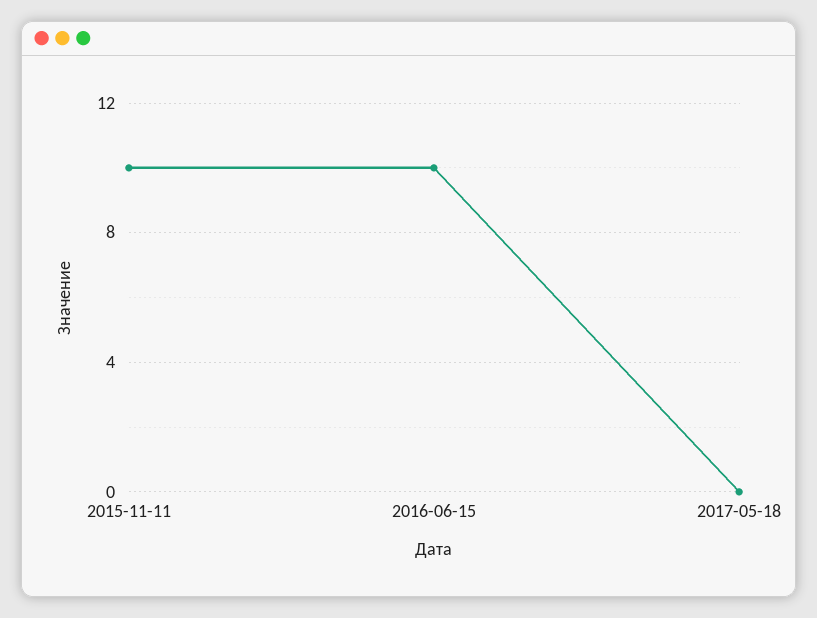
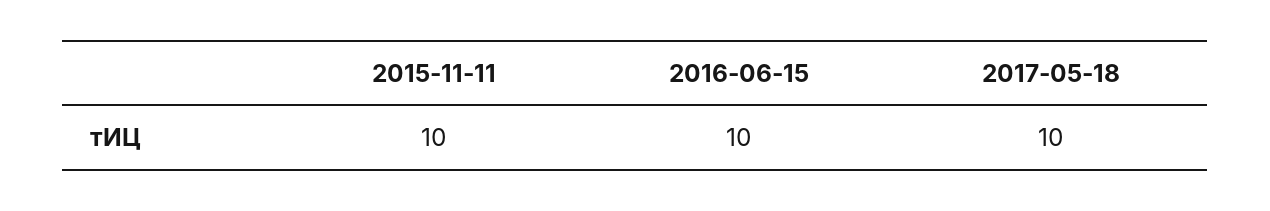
2017-05-18: 0 -> 10

